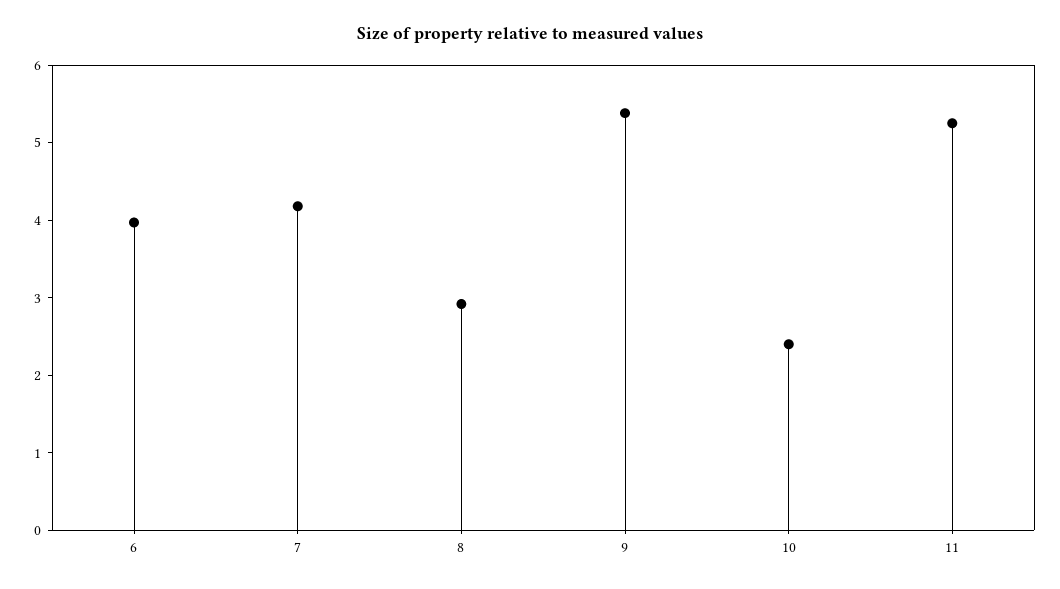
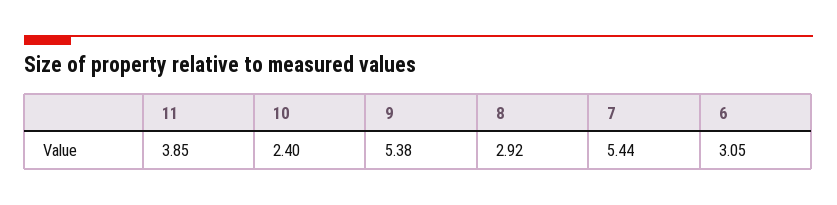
6: 4 -> 3.05
7: 4.2 -> 5.44
11: 5.2 -> 3.85

